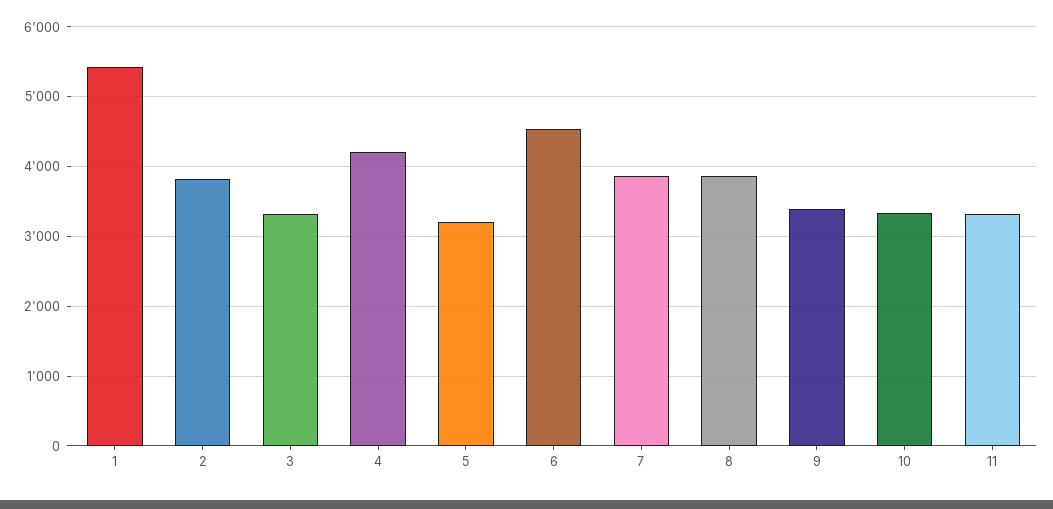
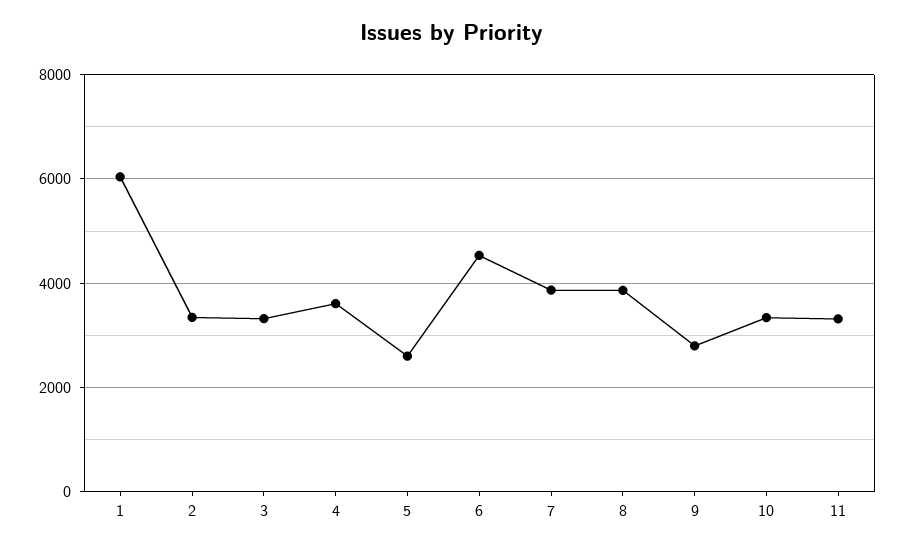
1: 5400 -> 6000
2: 3800 -> 3400
4: 4200 -> 3600
5: 3200 -> 2600
9: 3400 -> 2800

